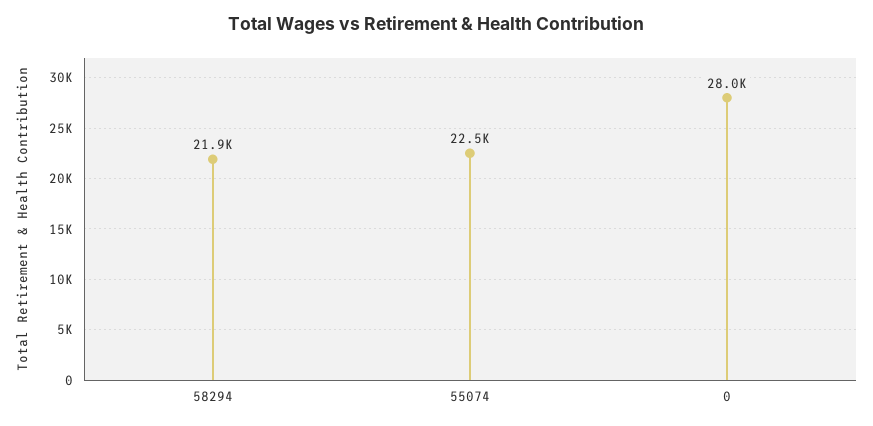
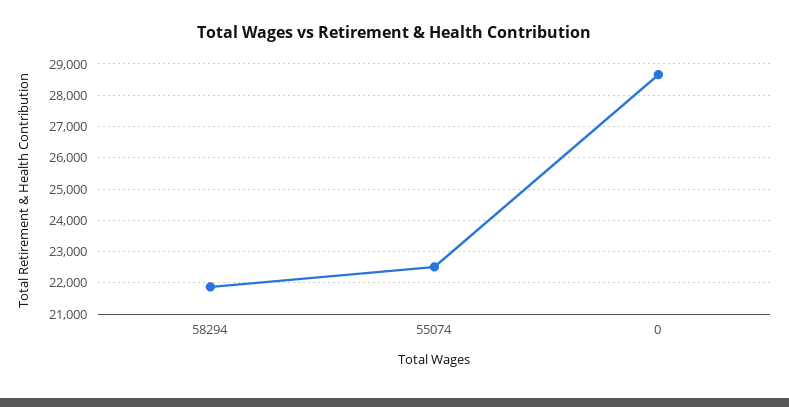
0: 28000 -> 28600

